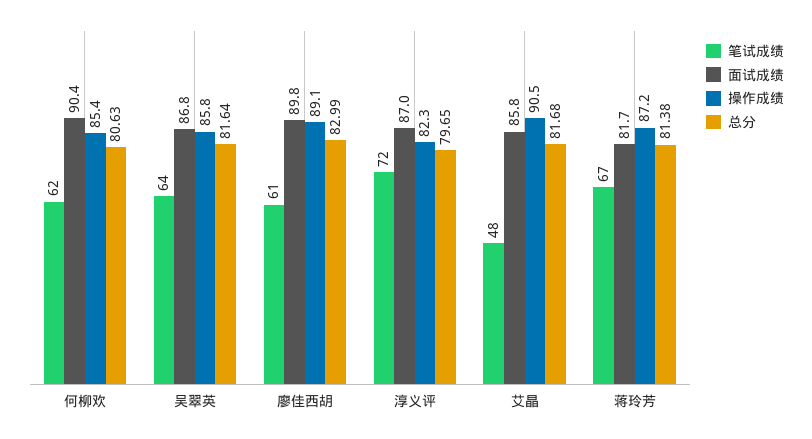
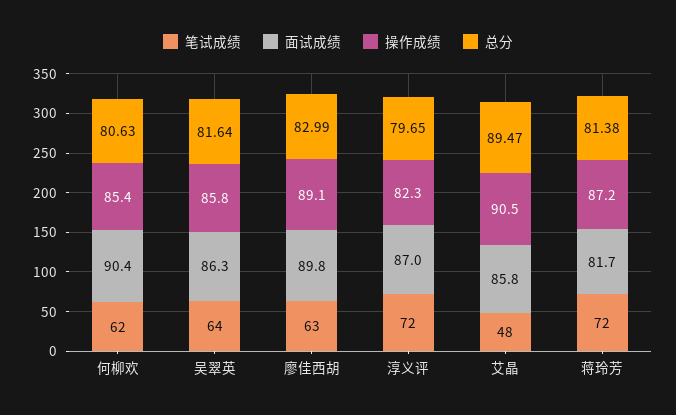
面试成绩, 吴翠英: 86.8 -> 86.3
笔试成绩, 廖佳西胡: 61 -> 63
总分, 艾晶: 81.68 -> 89.47
笔试成绩, 蒋玲芳: 67 -> 72

